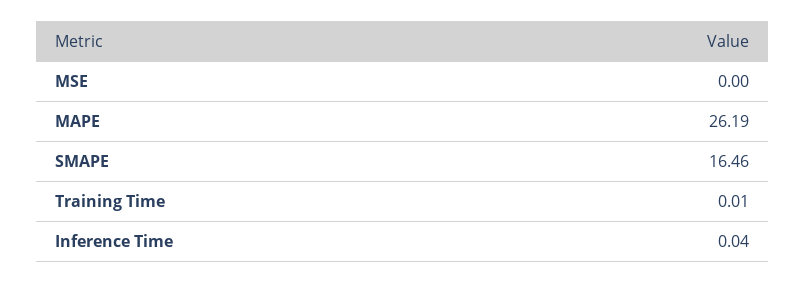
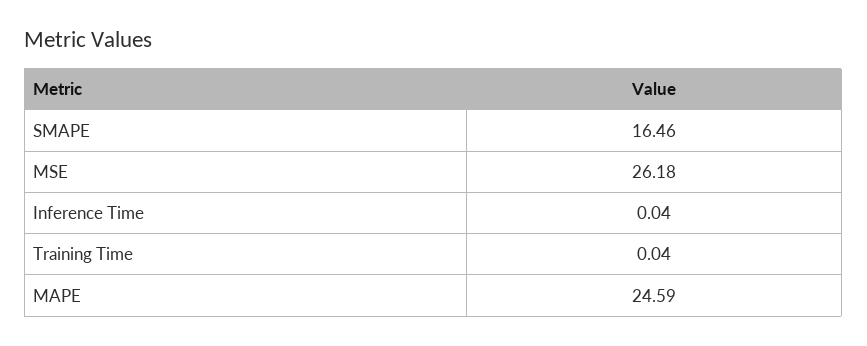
MSE: 0 -> 26.18
MAPE: 26.19 -> 24.59
Training Time: 0.01 -> 0.04

